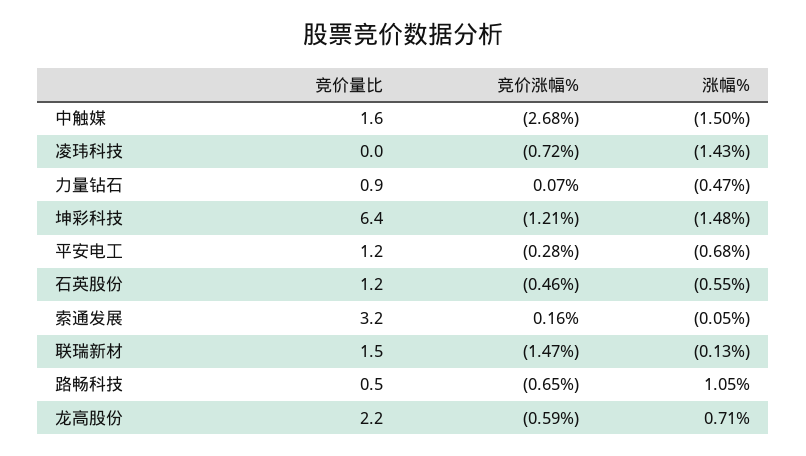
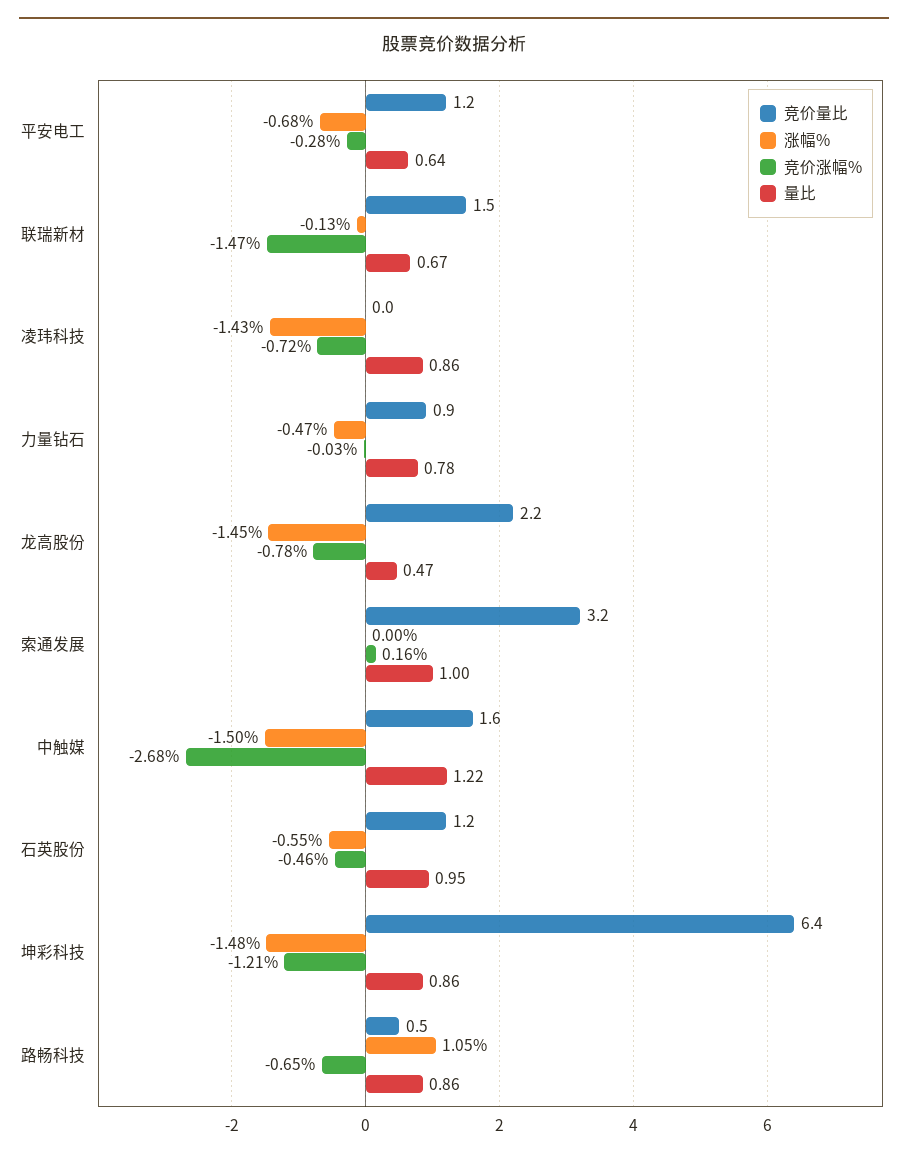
竞价涨幅%, 力量钻石: 0.07 -> -0.03
涨幅%, 索通发展: -0.05 -> 0
竞价涨幅%, 龙高股份: -0.59 -> -0.78
涨幅%, 龙高股份: 0.71 -> -1.45
量比, 平安电工: none -> 0.64
量比, 联瑞新材: none -> 0.67
量比, 凌玮科技: none -> 0.86
量比, 力量钻石: none -> 0.78
量比, 龙高股份: none -> 0.47
量比, 索通发展: none -> 1
量比, 中触媒: none -> 1.22
量比, 石英股份: none -> 0.95
量比, 坤彩科技: none -> 0.86
量比, 路畅科技: none -> 0.86

